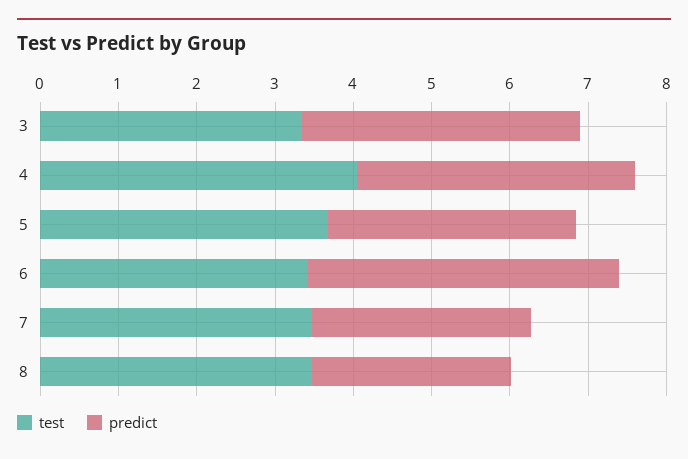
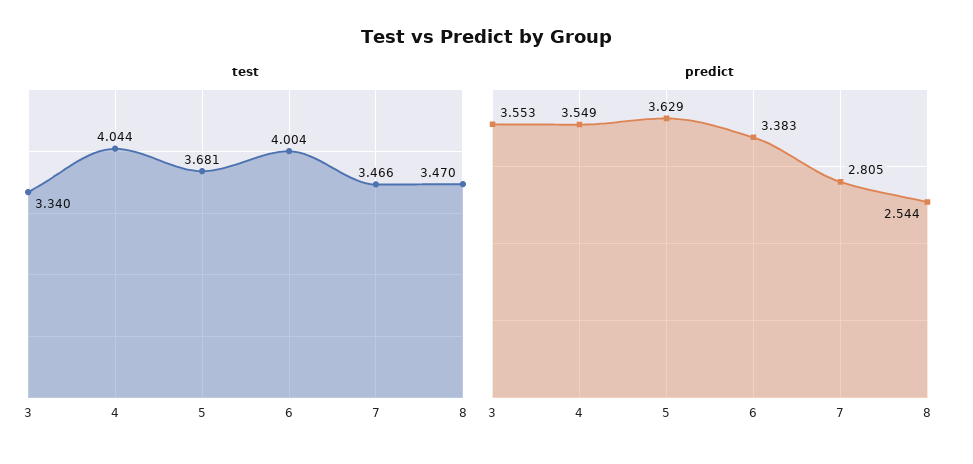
predict, 5: 3.2 -> 3.629
test, 6: 3.4 -> 4.004
predict, 6: 4 -> 3.383

